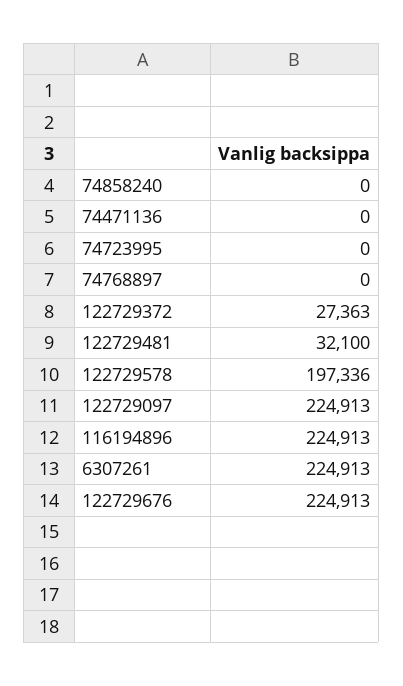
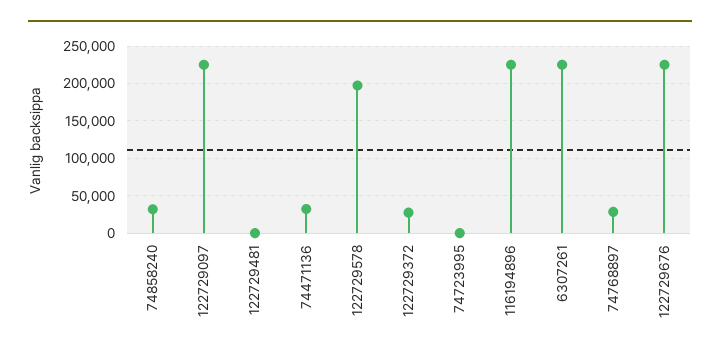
74858240: 0 -> 30000
74471136: 0 -> 30000
74768897: 0 -> 30000
122729481: 32100 -> 0

